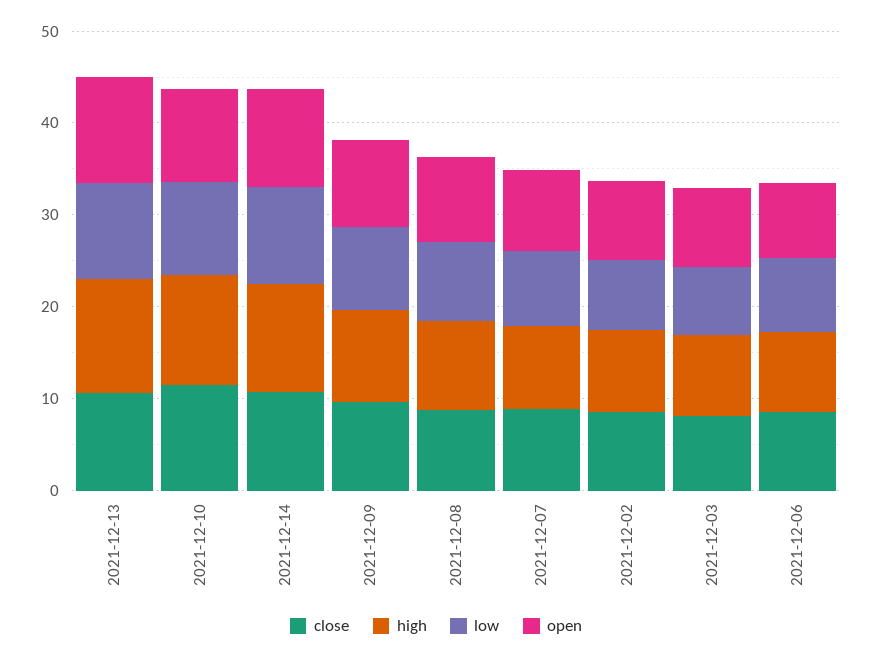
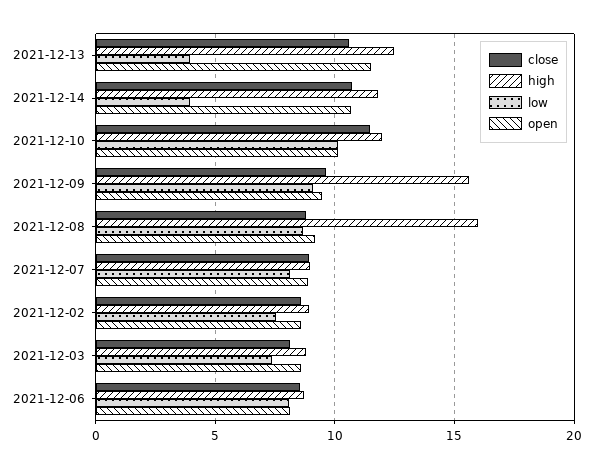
low, 2021-12-13: 10 -> 4
low, 2021-12-14: 10 -> 4
high, 2021-12-09: 10 -> 15.5
high, 2021-12-08: 10 -> 16

